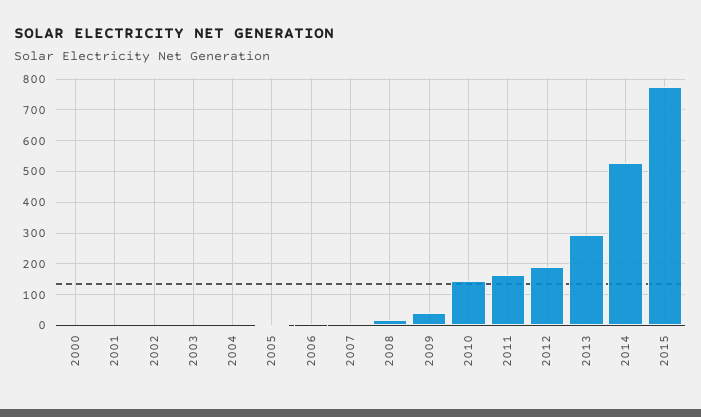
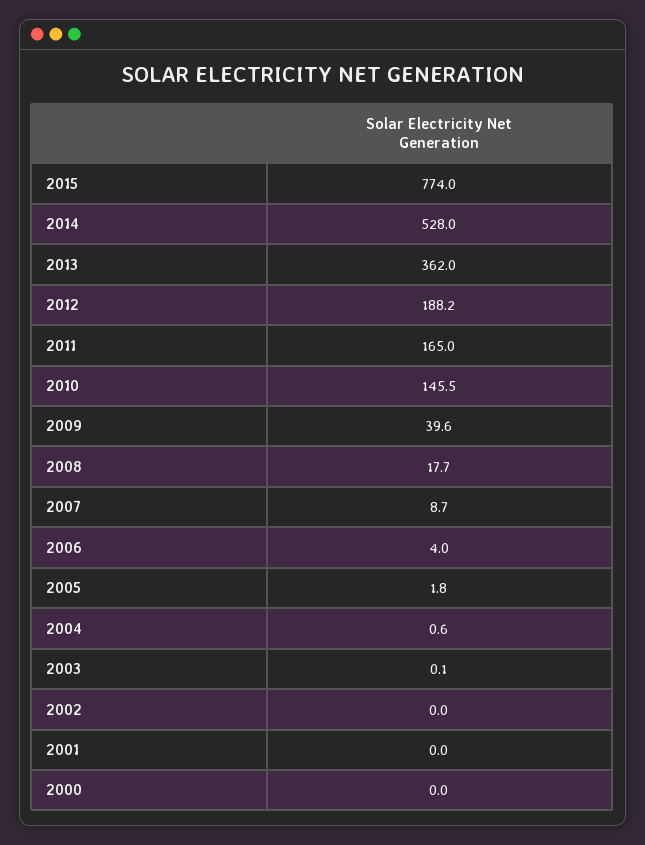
2013: 300 -> 362

